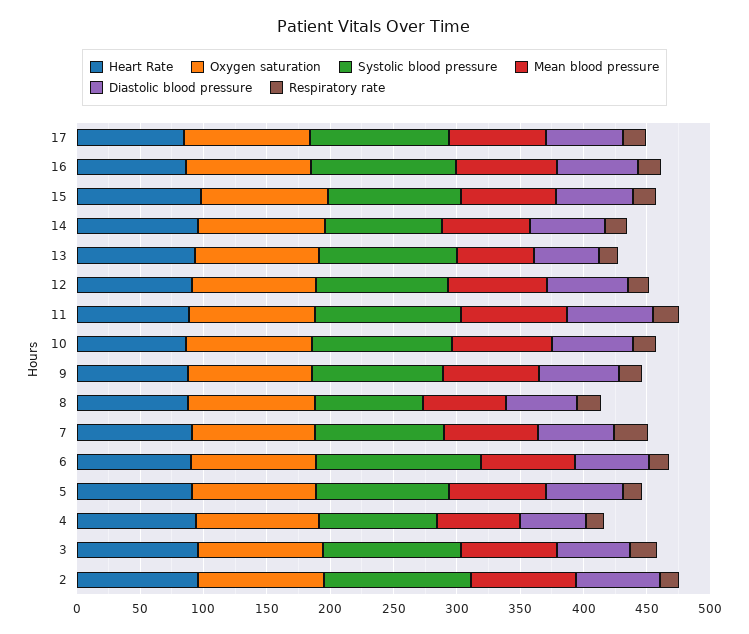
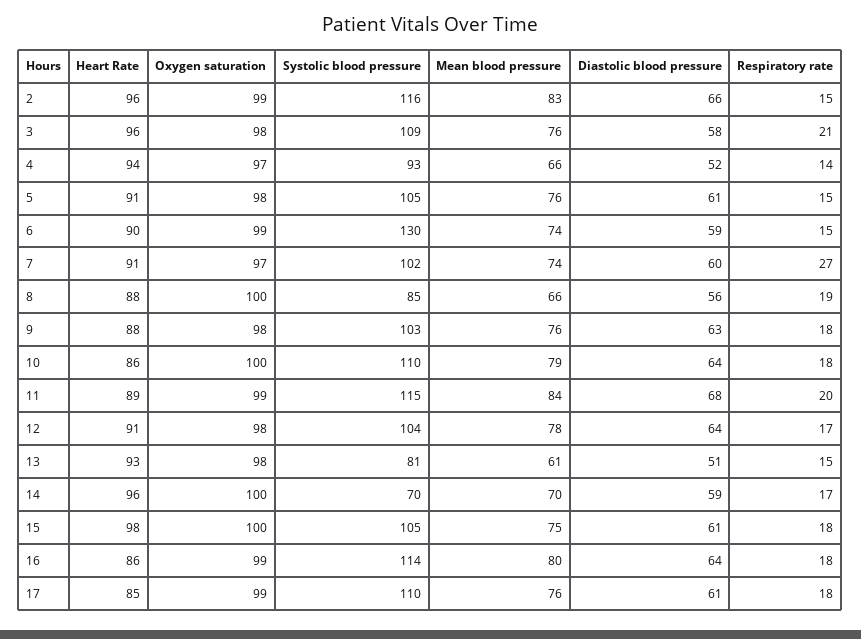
Systolic blood pressure, 14: 90 -> 70
Systolic blood pressure, 13: 110 -> 81

